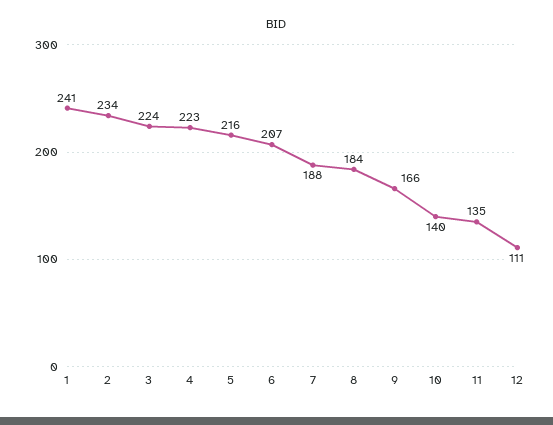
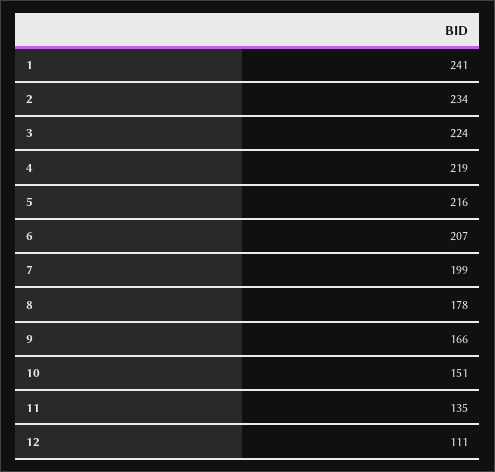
4: 223 -> 219
7: 188 -> 199
8: 184 -> 178
10: 140 -> 151

